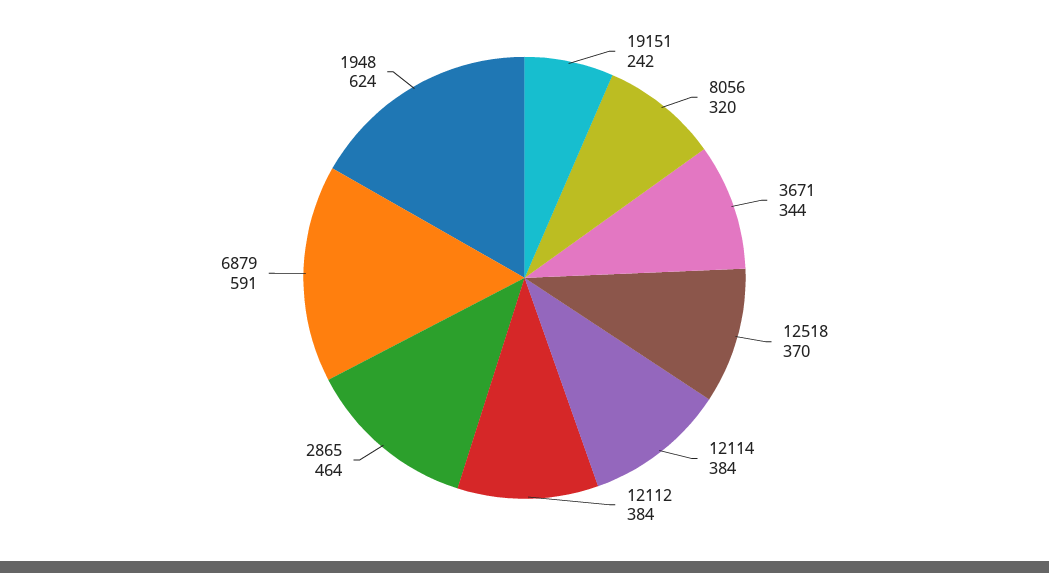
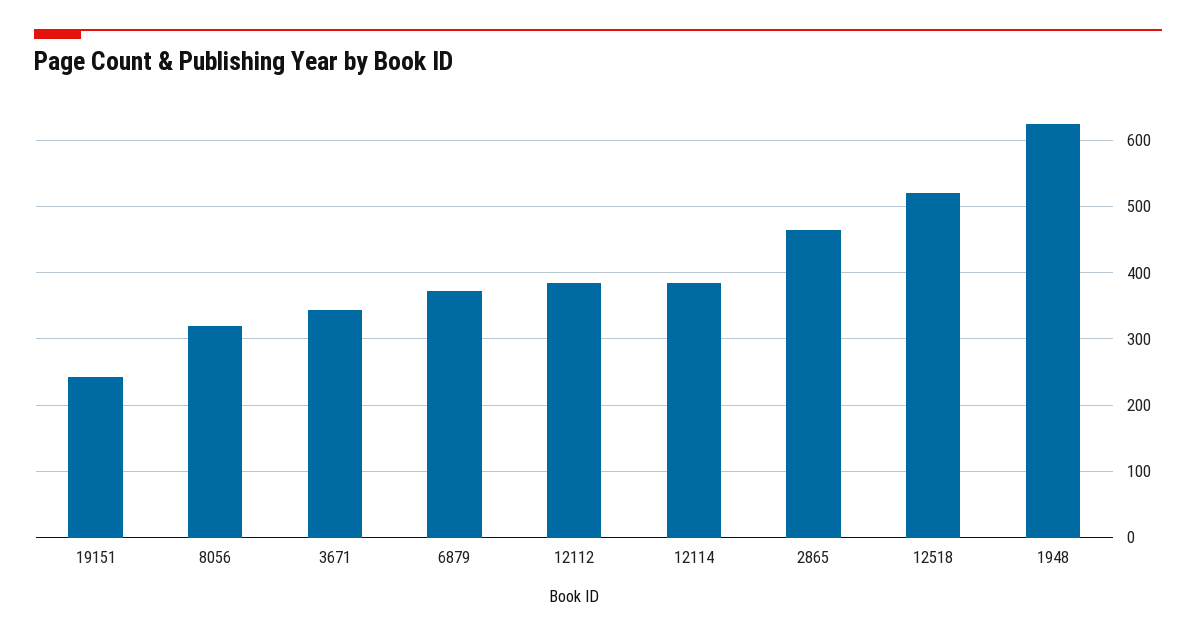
12518: 370 -> 520
6879: 591 -> 370

